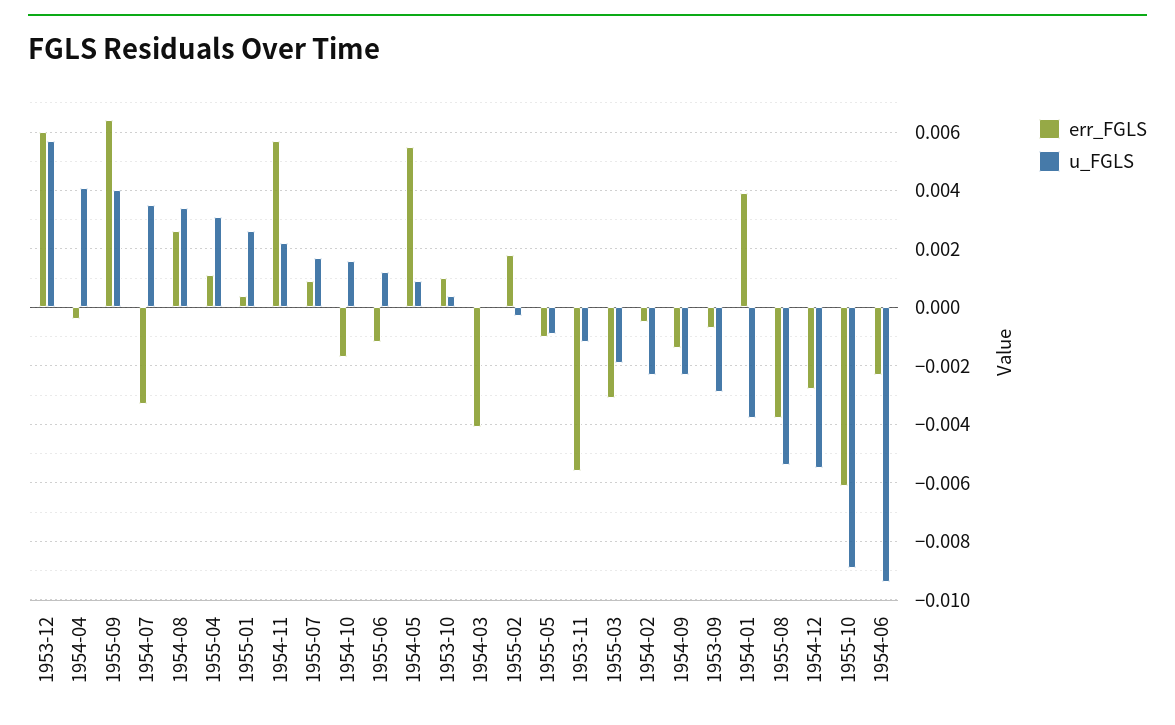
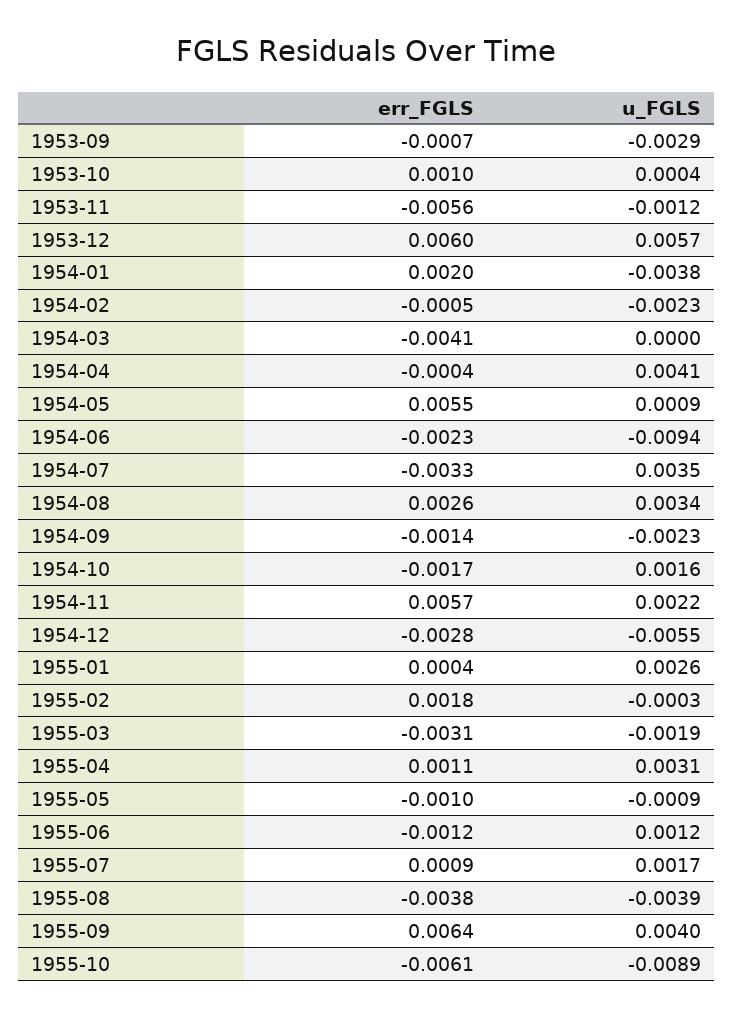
err_FGLS, 1954-01: 0.004 -> 0.002
u_FGLS, 1955-08: -0.0055 -> -0.0039

